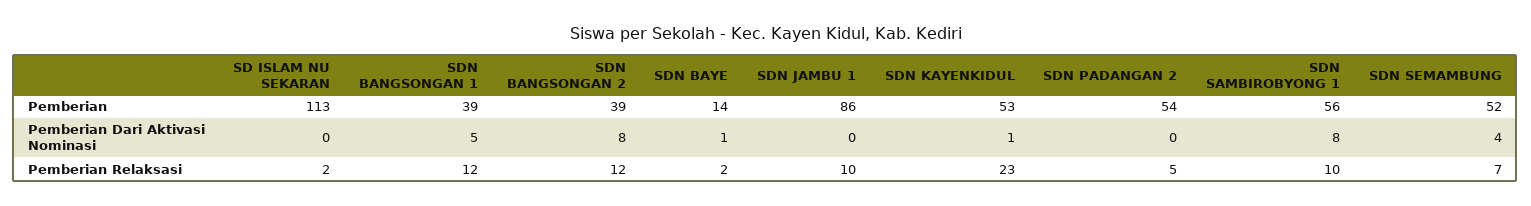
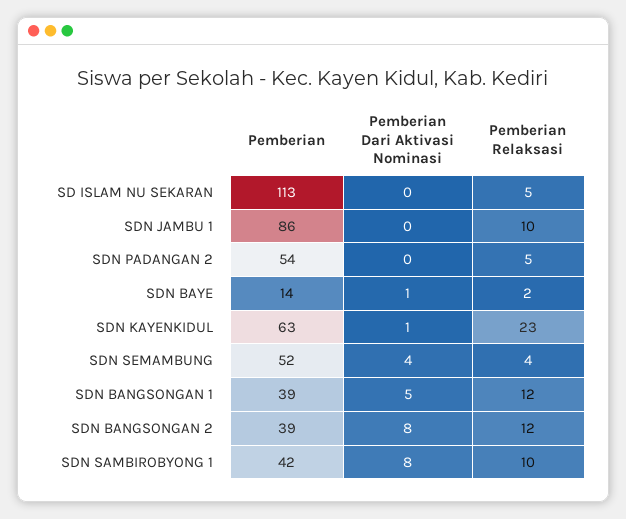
SDN KAYENKIDUL, Pemberian: 53 -> 63
SDN SAMBIROBYONG 1, Pemberian: 56 -> 42
SD ISLAM NU SEKARAN, Pemberian Relaksasi: 2 -> 5
SDN SEMAMBUNG, Pemberian Relaksasi: 7 -> 4

